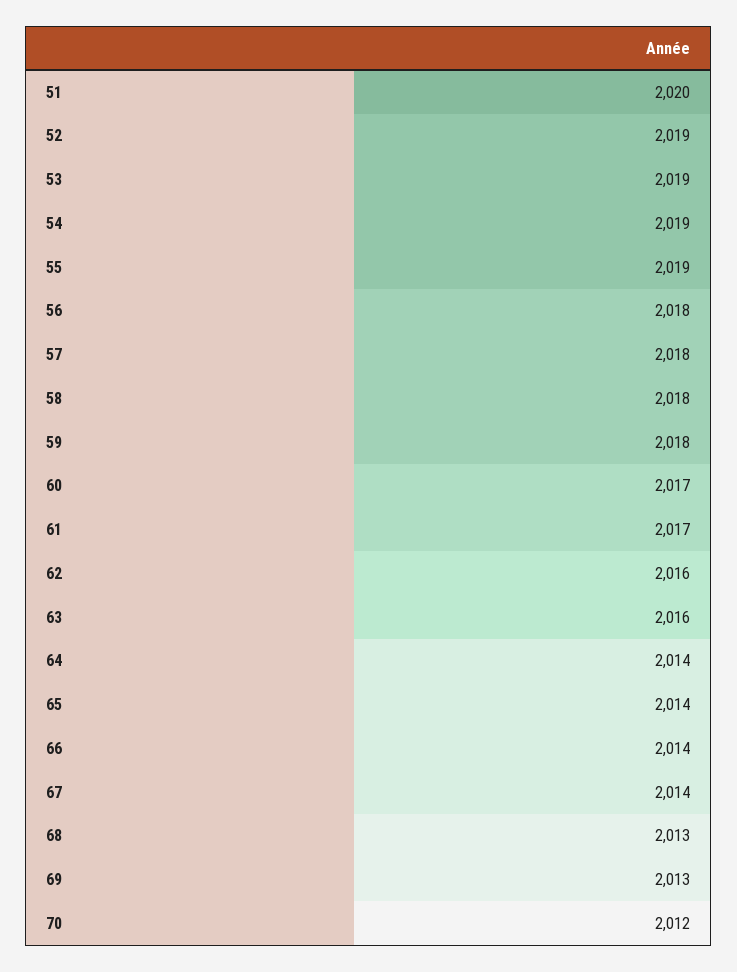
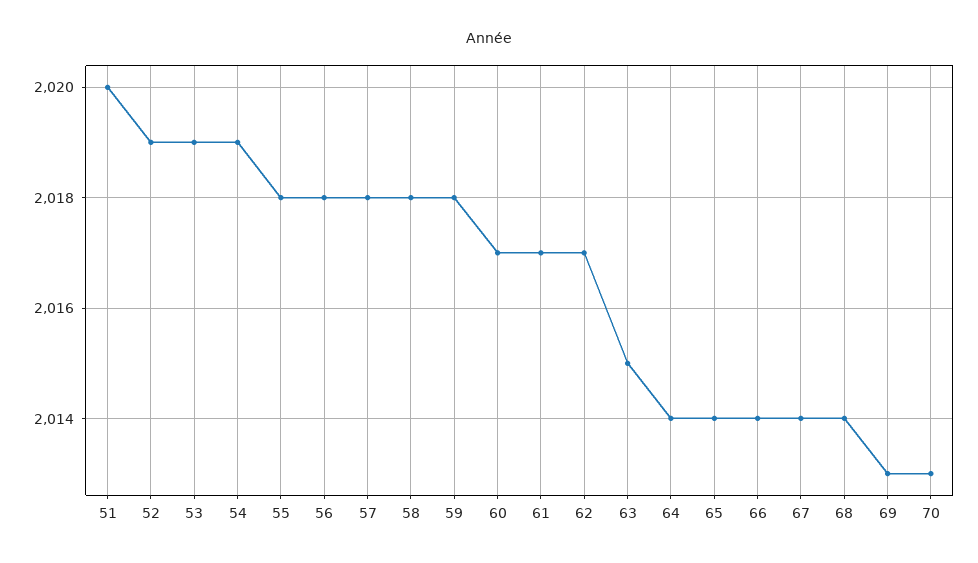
55: 2019 -> 2018
62: 2016 -> 2017
63: 2016 -> 2015
68: 2013 -> 2014
70: 2012 -> 2013

